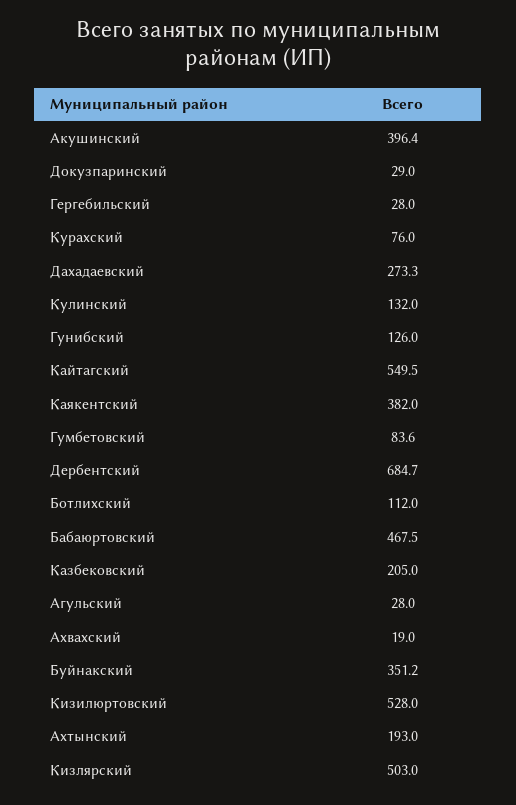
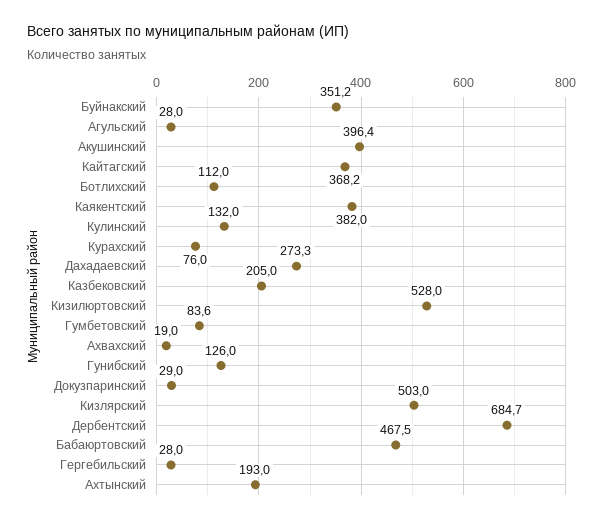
Кайтагский: 549.5 -> 368.2

